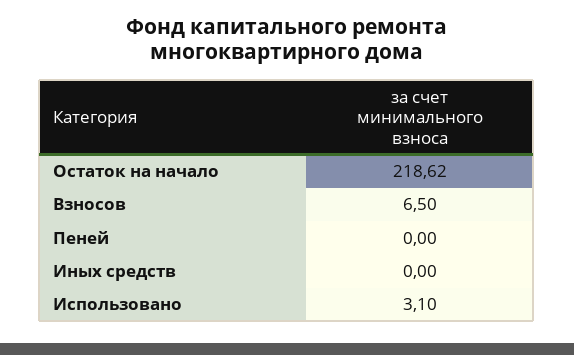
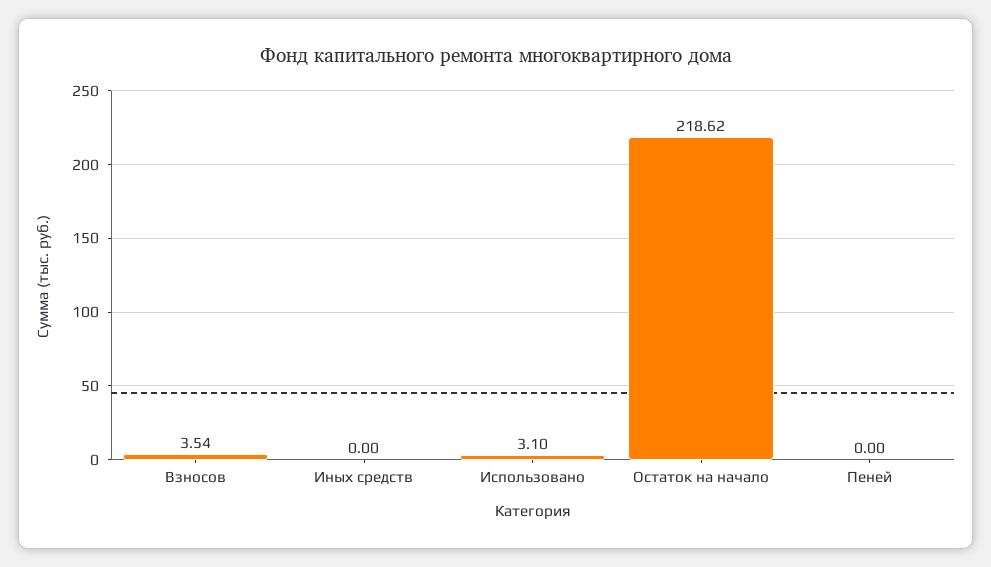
Взносов: 6.5 -> 3.54

